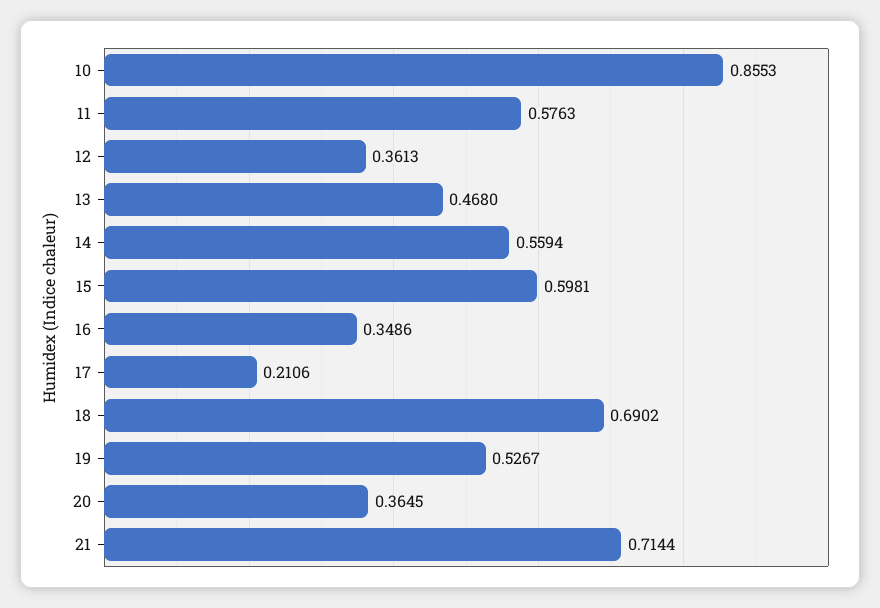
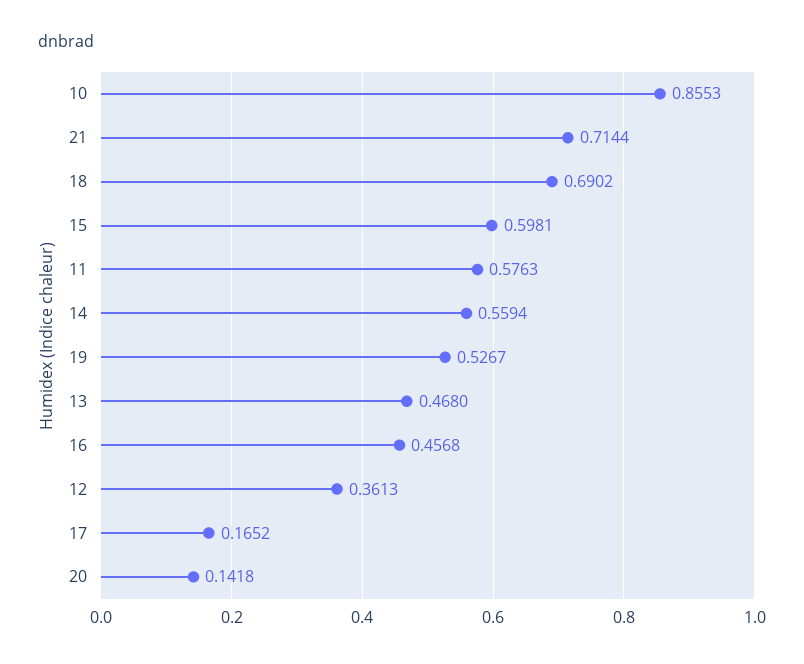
16: 0.3486 -> 0.4568
17: 0.2106 -> 0.1652
20: 0.3645 -> 0.1418

